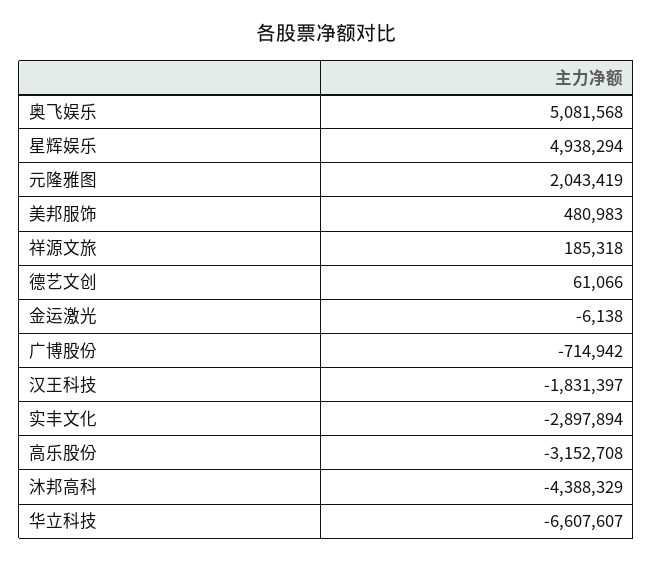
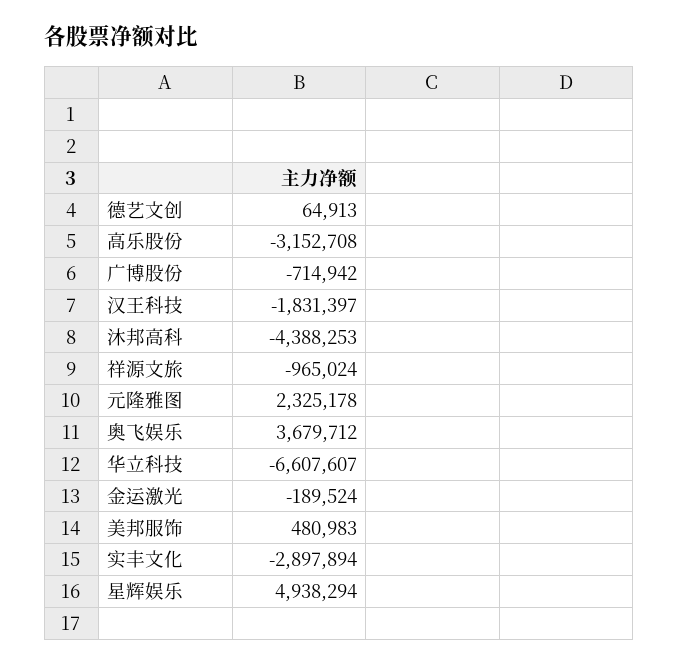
奥飞娱乐: 5081568 -> 3679712
元隆雅图: 2043419 -> 2325178
祥源文旅: 185318 -> -965024
德艺文创: 61066 -> 64913
金运激光: -6138 -> -189524
沐邦高科: -4388329 -> -4388253

